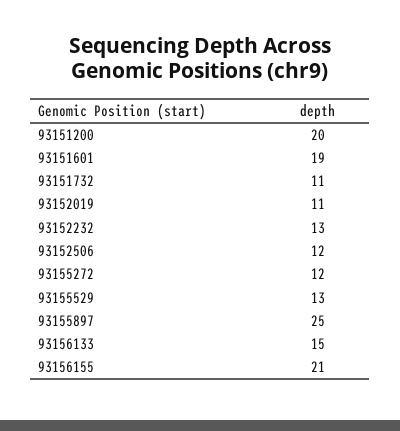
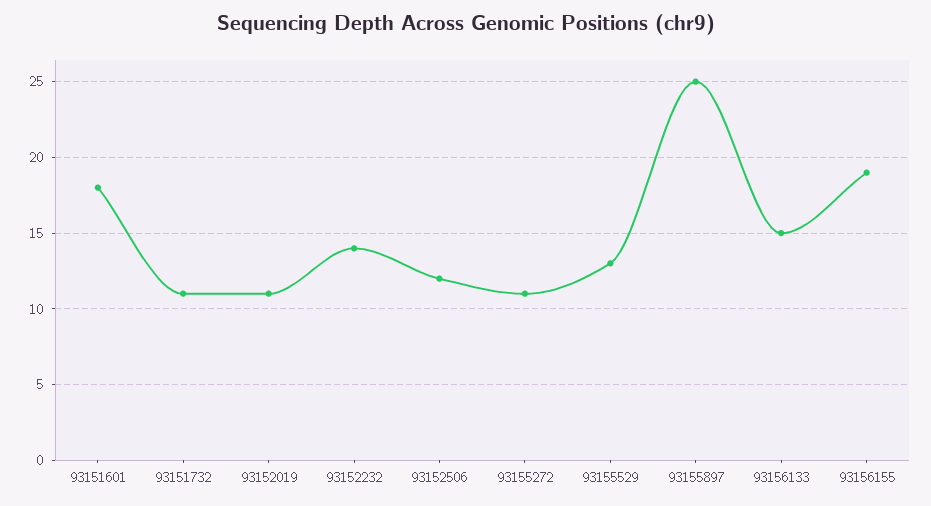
93151200: 20 -> none
93151601: 19 -> 18
93152232: 13 -> 14
93155272: 12 -> 11
93156155: 21 -> 19

